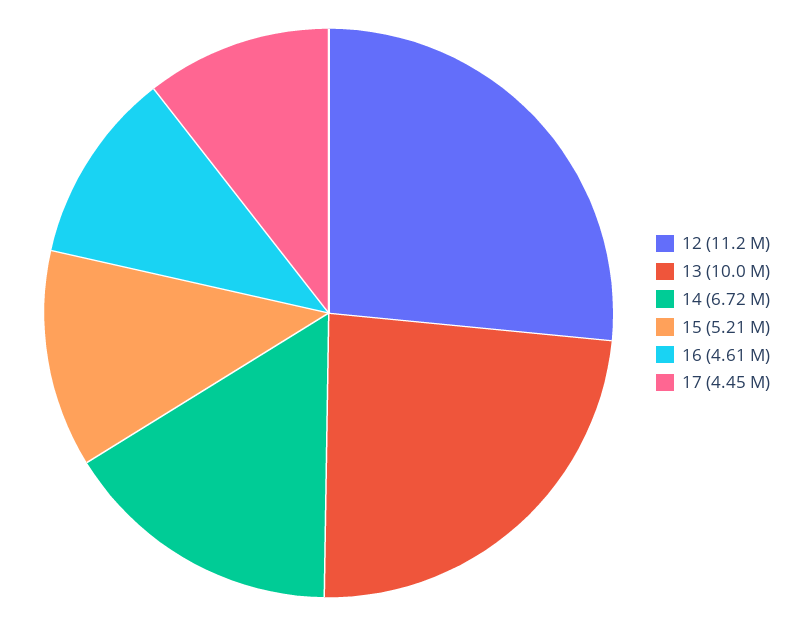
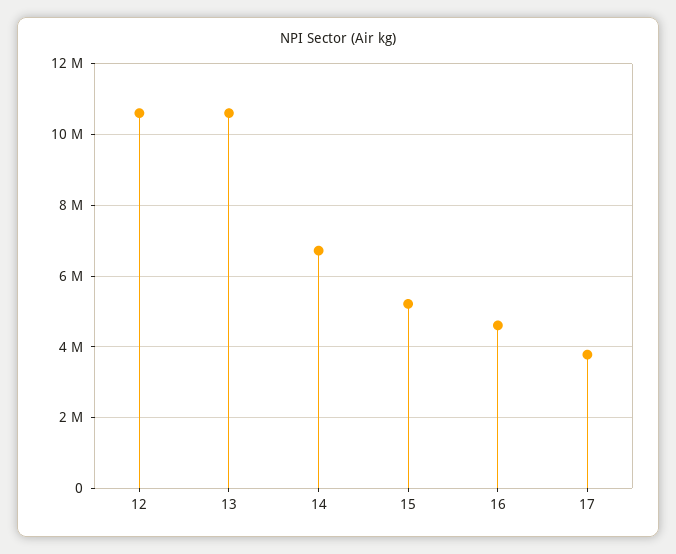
12: 11200000 -> 10600000
13: 10000000 -> 10600000
17: 4450000 -> 3800000

